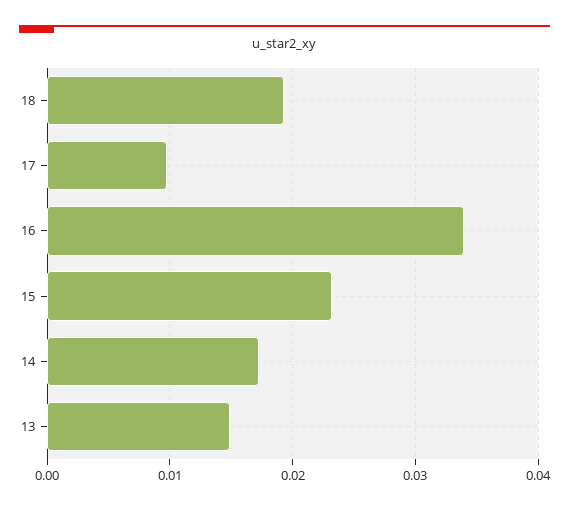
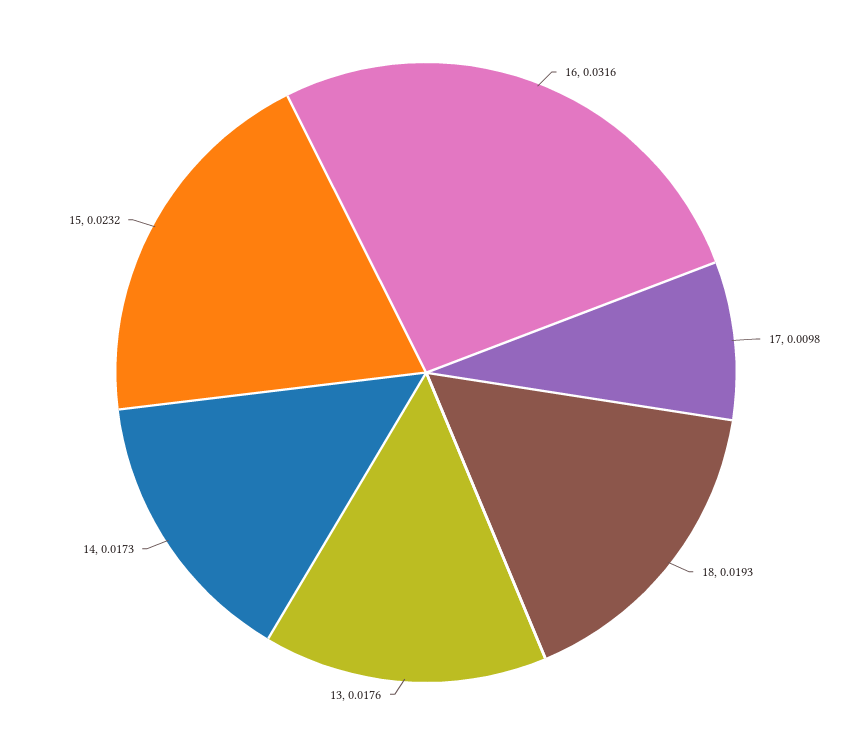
16: 0.034 -> 0.0316
13: 0.015 -> 0.0176

